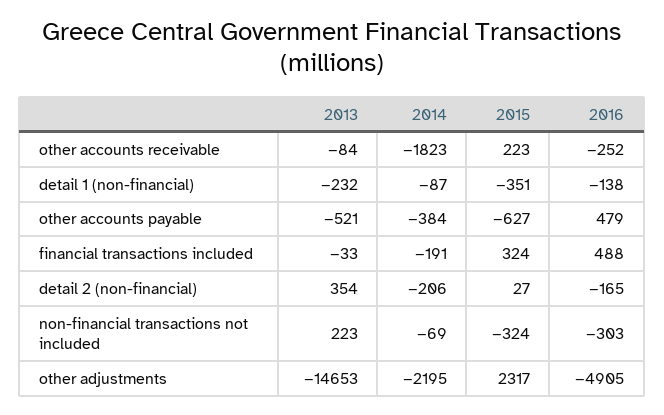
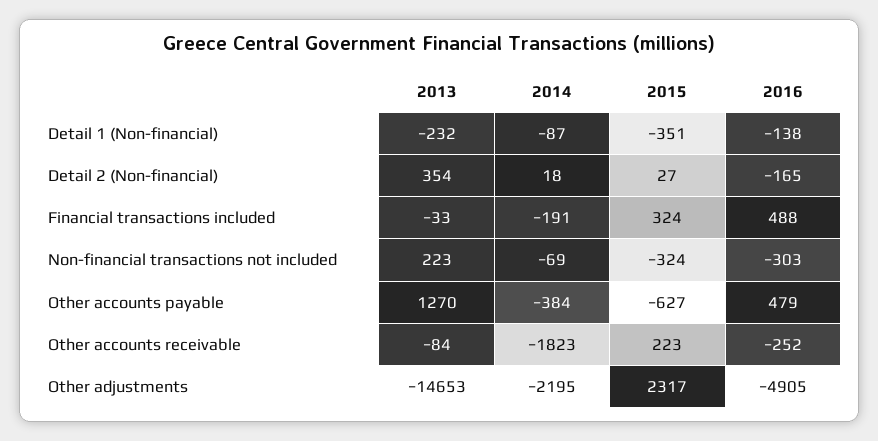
2013, other accounts payable: -521 -> 1270
2014, detail 2 (non-financial): -206 -> 18

